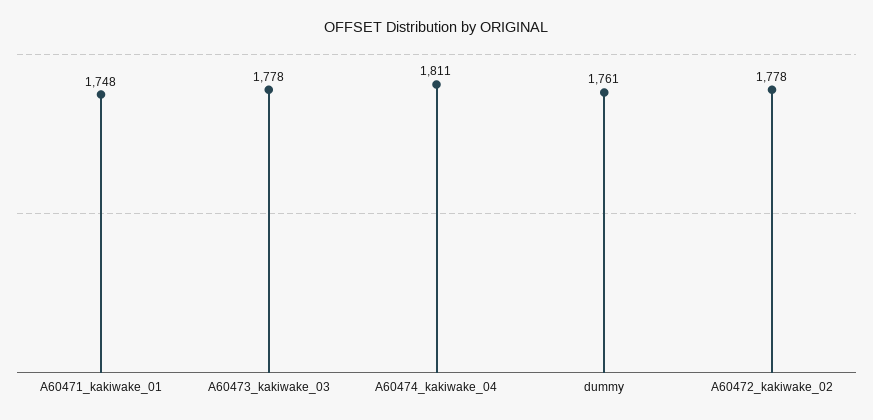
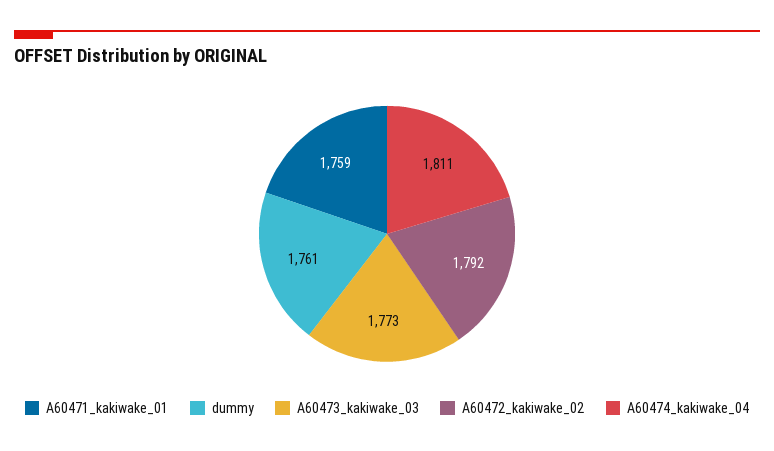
A60471_kakiwake_01: 1748 -> 1759
A60473_kakiwake_03: 1778 -> 1773
A60472_kakiwake_02: 1778 -> 1792

